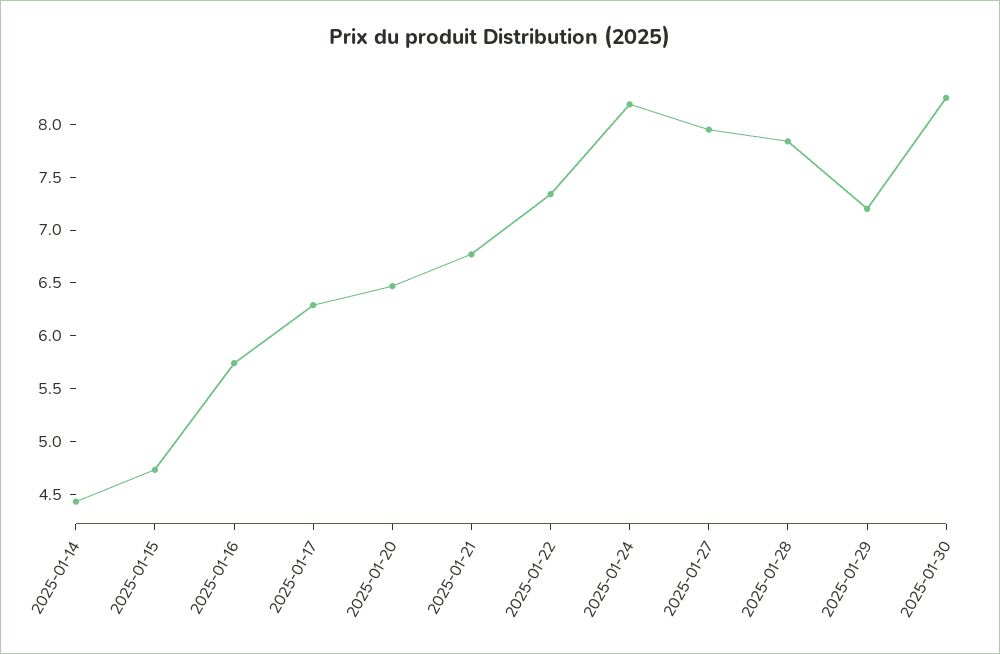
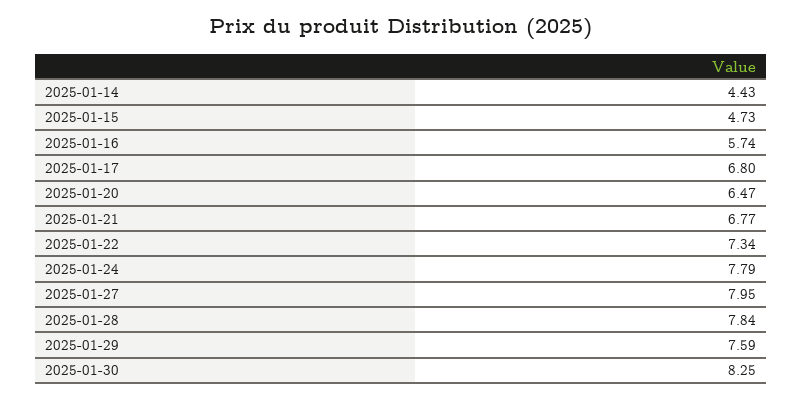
2025-01-17: 6.3 -> 6.8
2025-01-24: 8.2 -> 7.79
2025-01-29: 7.2 -> 7.59

